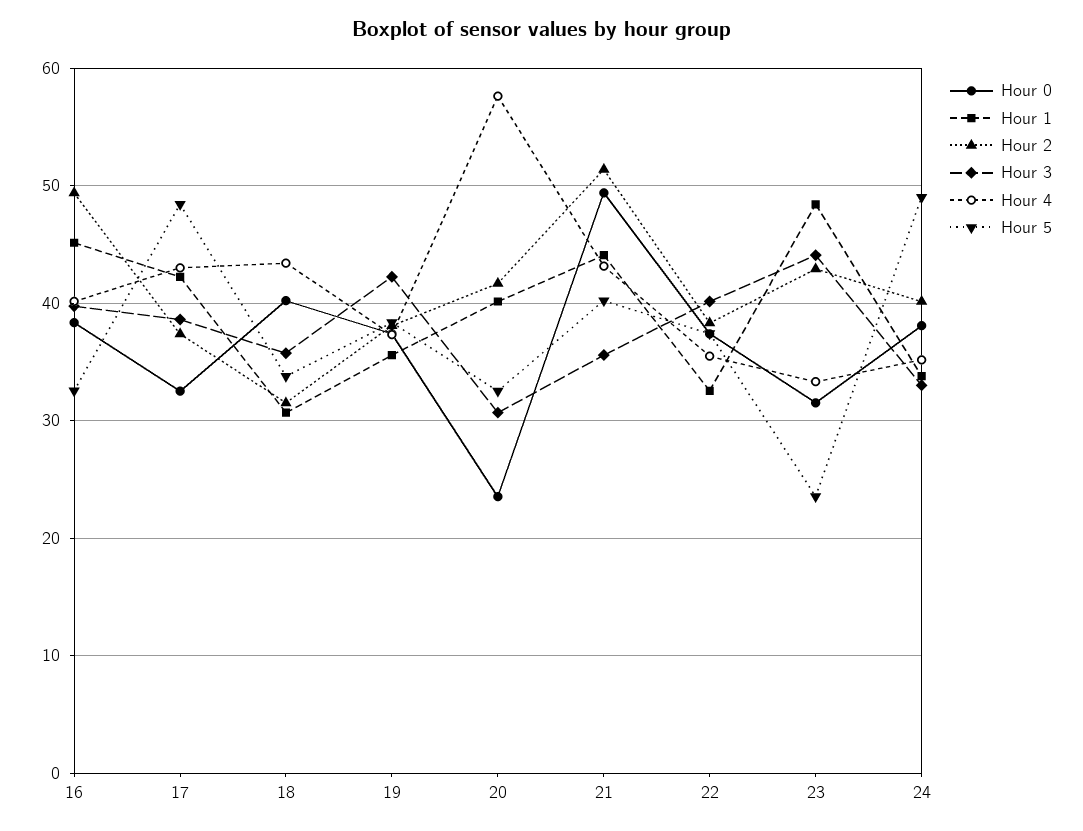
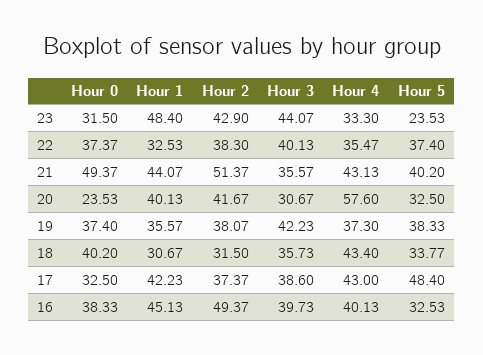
Hour 0, 24: 38 -> none
Hour 1, 24: 34 -> none
Hour 2, 24: 40 -> none
Hour 3, 24: 33 -> none
Hour 4, 24: 35 -> none
Hour 5, 24: 49 -> none

